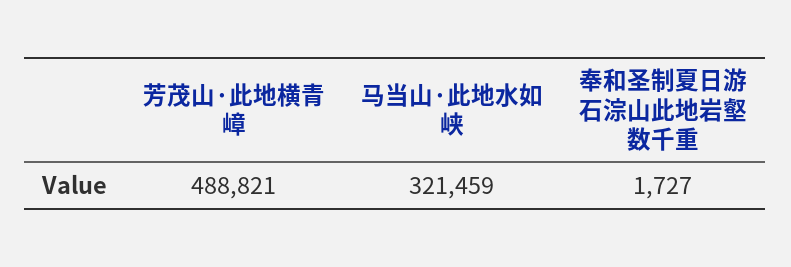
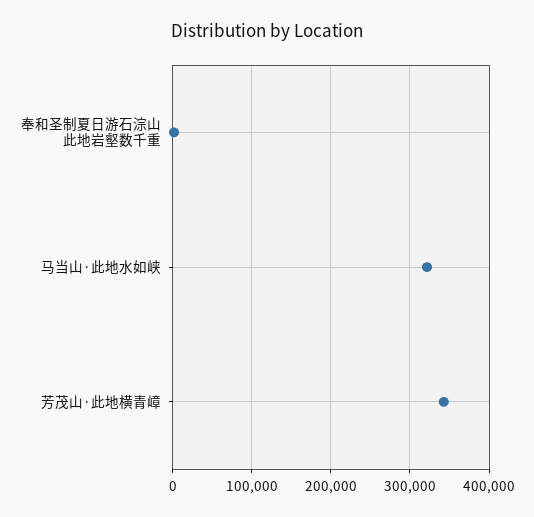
芳茂山·此地横青嶂: 488821 -> 340000

